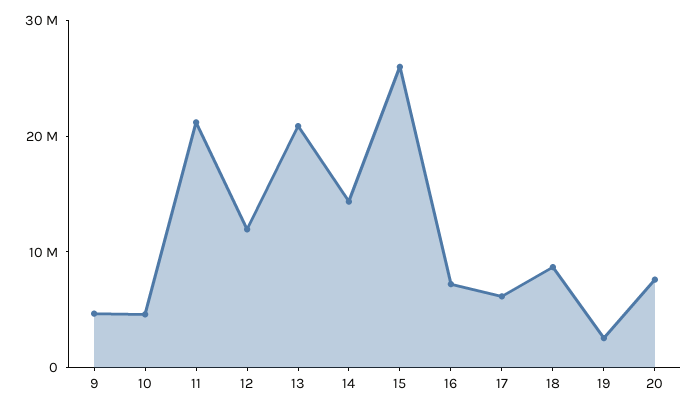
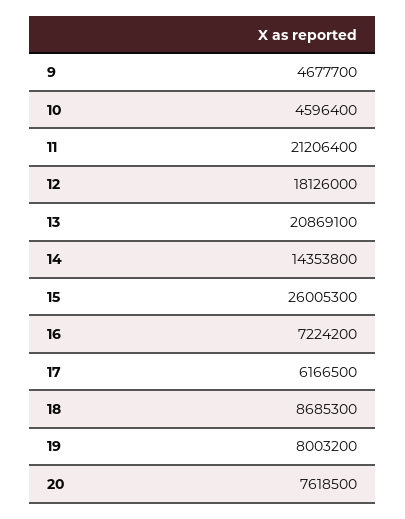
12: 12000000 -> 18126000
19: 2000000 -> 8003200

